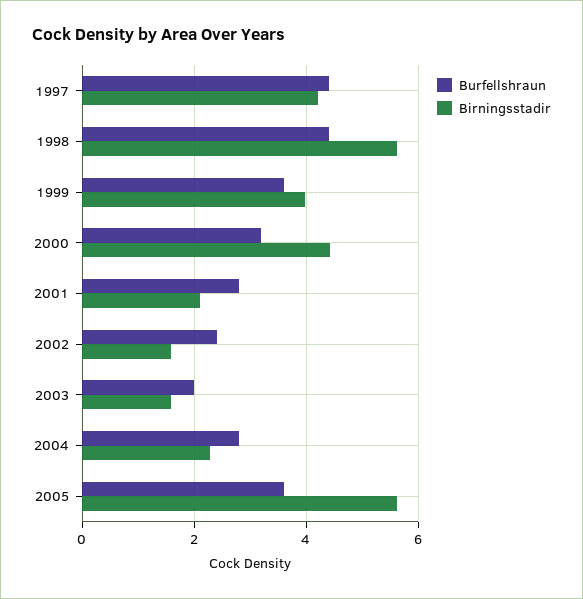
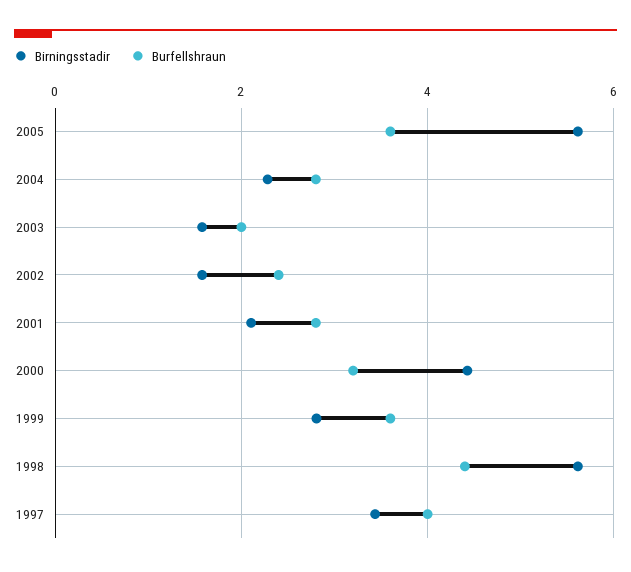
Burfellshraun, 1997: 4.4 -> 4
Birningsstadir, 1997: 4.2 -> 3.4
Birningsstadir, 1999: 4 -> 2.8

